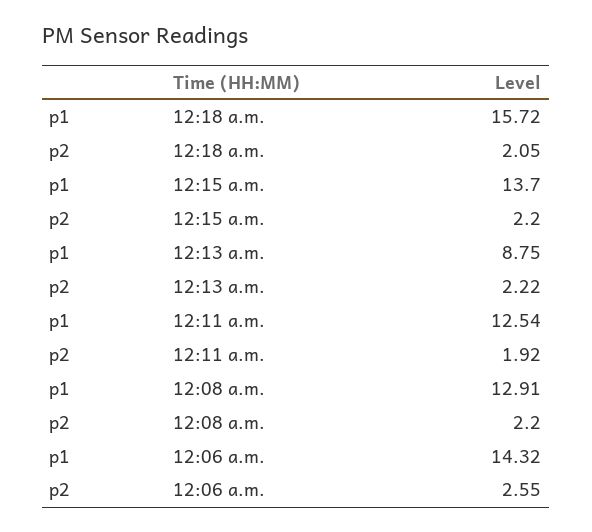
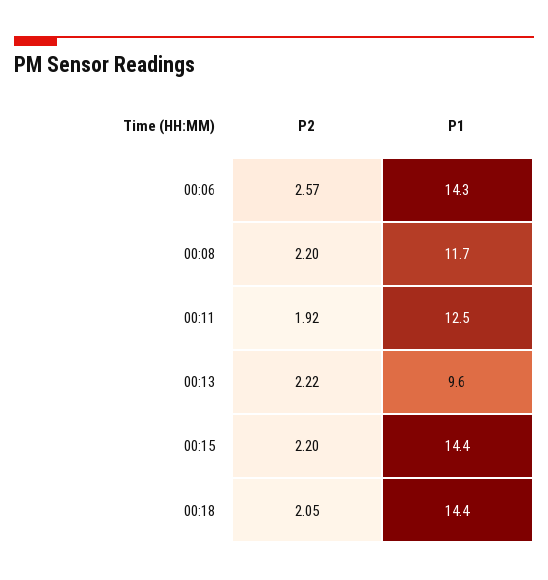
p1, 12:18 a.m.: 15.72 -> 14.4
p1, 12:15 a.m.: 13.7 -> 14.4
p1, 12:13 a.m.: 8.75 -> 9.6
p1, 12:08 a.m.: 12.91 -> 11.7
p2, 12:06 a.m.: 2.55 -> 2.57

